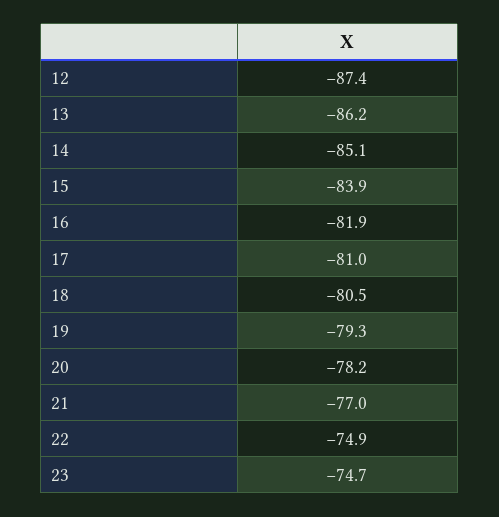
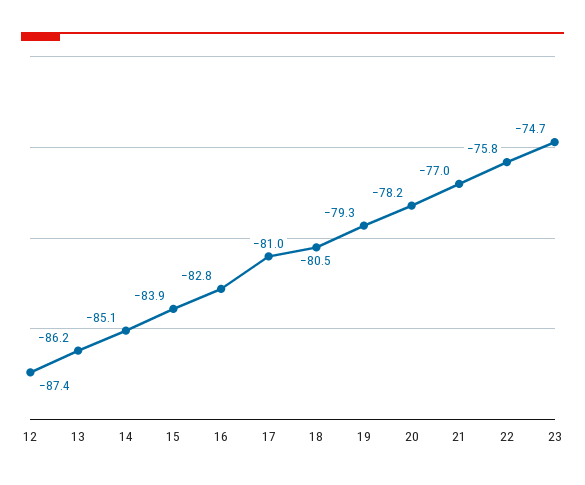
16: -81.9 -> -82.8
22: -74.9 -> -75.8

